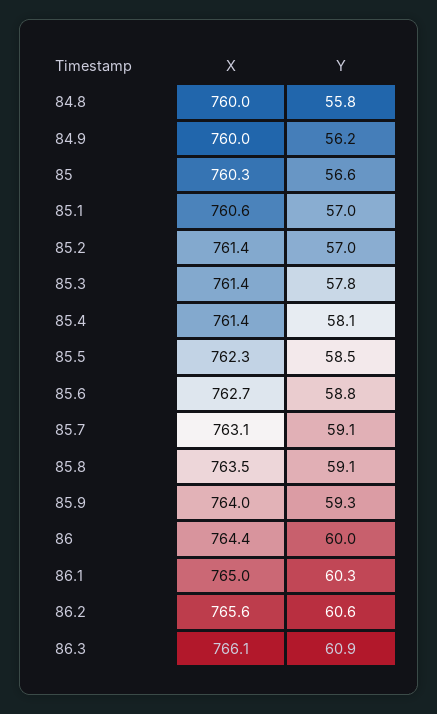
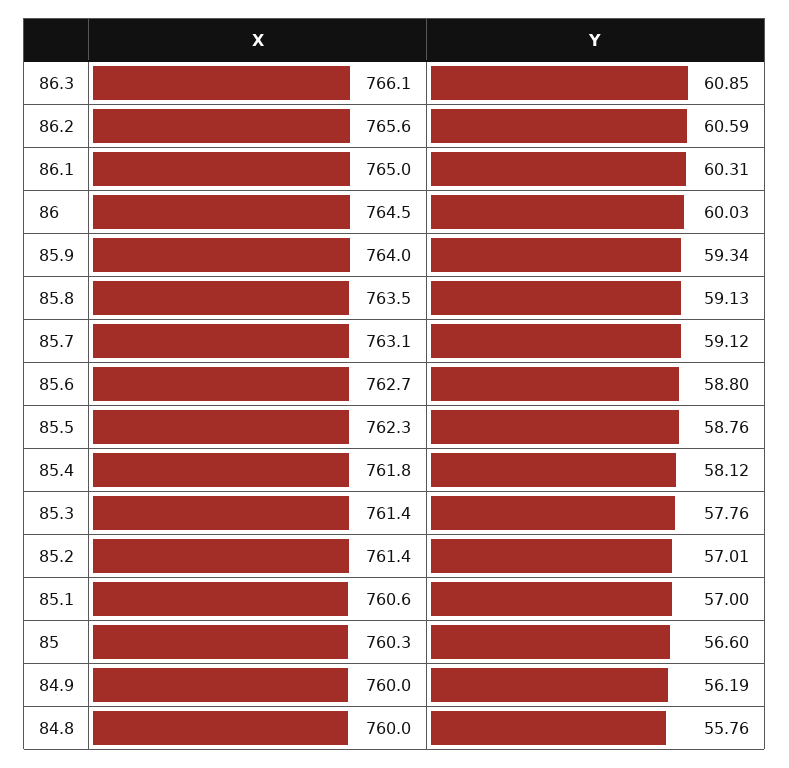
X, 85.4: 761.4 -> 761.8
Y, 85.5: 58.5 -> 58.76
X, 86: 764.4 -> 764.5

